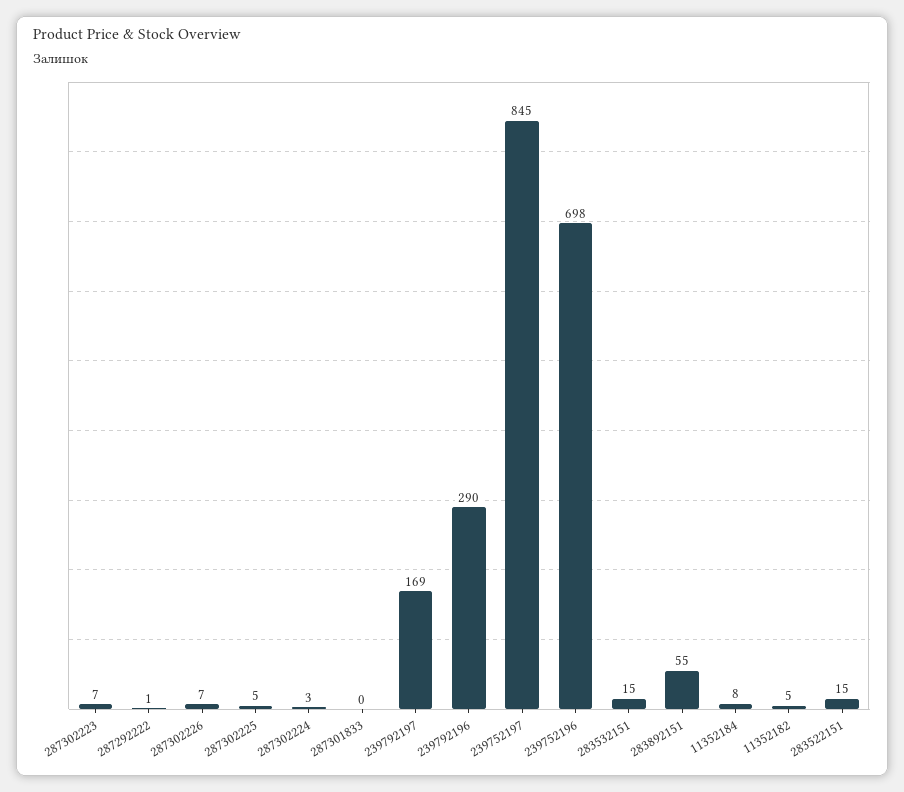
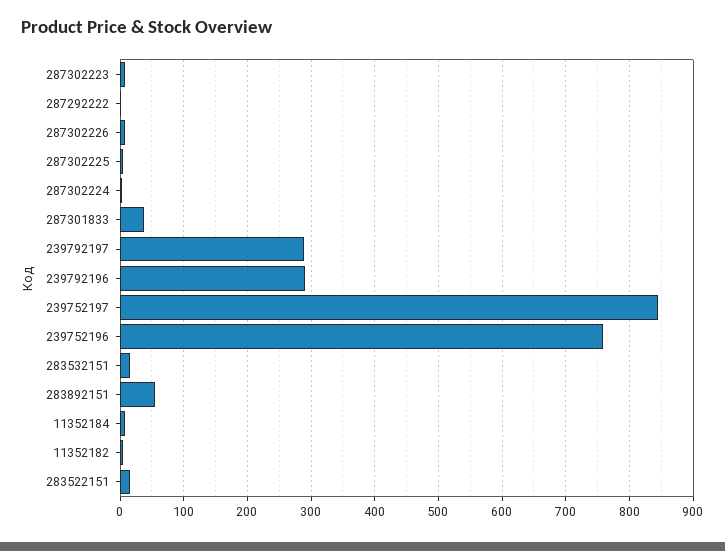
287301833: 0 -> 40
239792197: 169 -> 290
239752196: 698 -> 760

